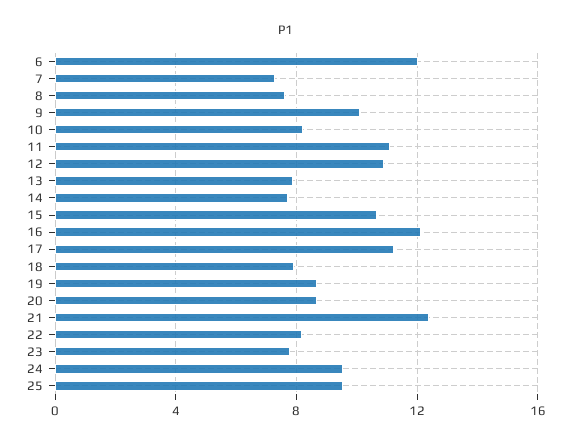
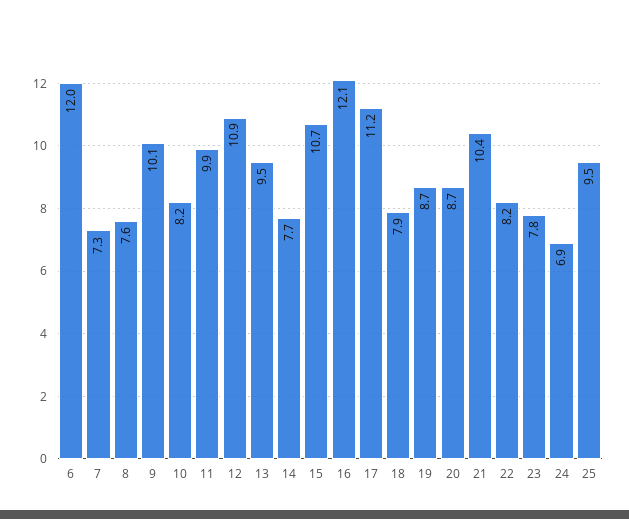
11: 11 -> 9.9
13: 8 -> 9.5
21: 12.5 -> 10.4
24: 9.5 -> 6.9

